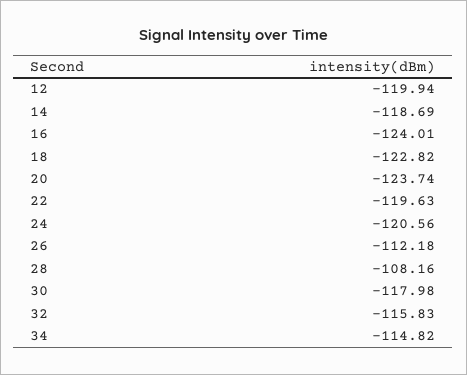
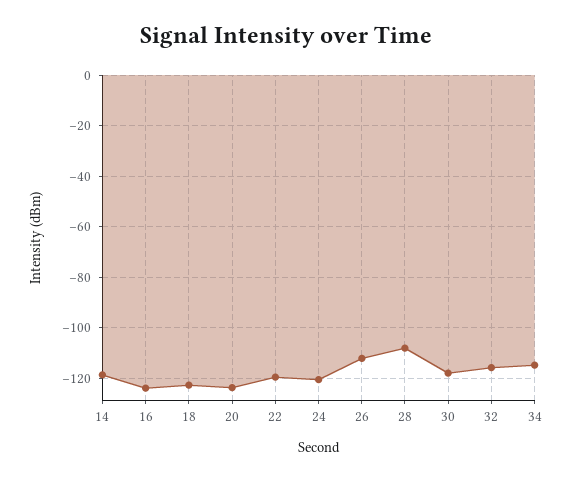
12: -119.94 -> none

